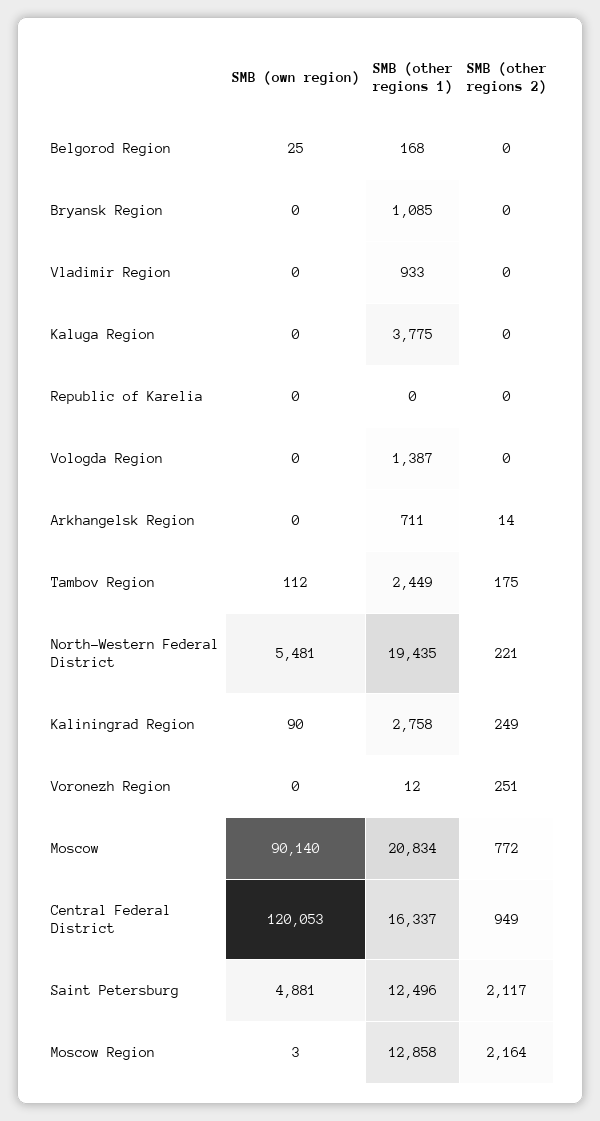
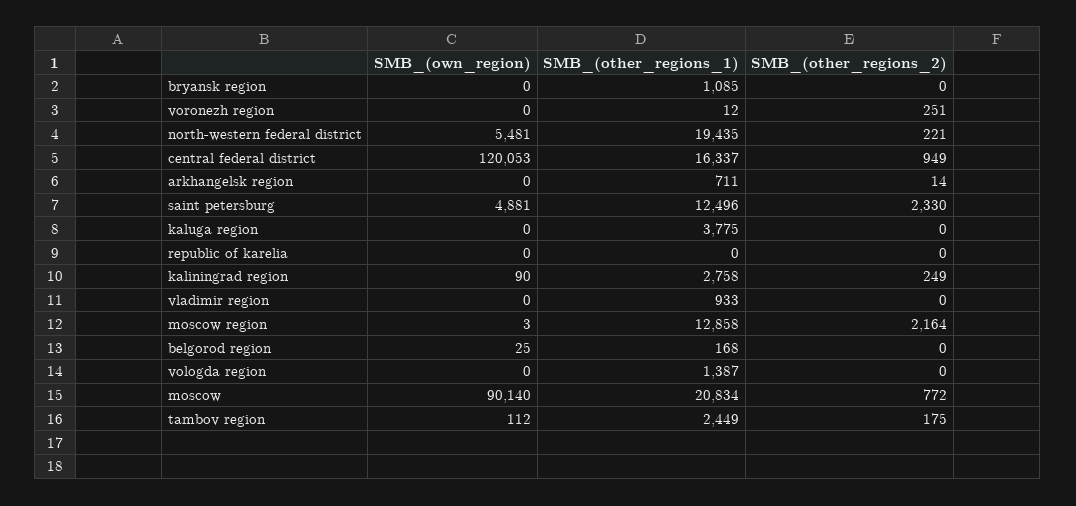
SMB (other regions 2), Saint Petersburg: 2117 -> 2330

